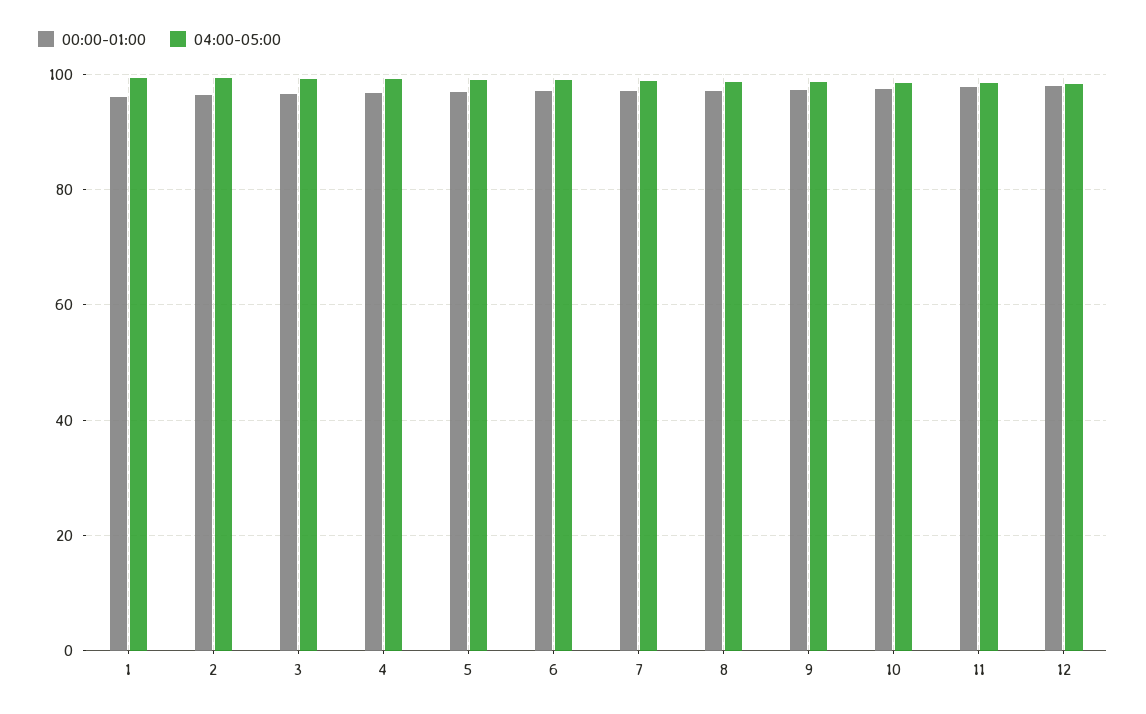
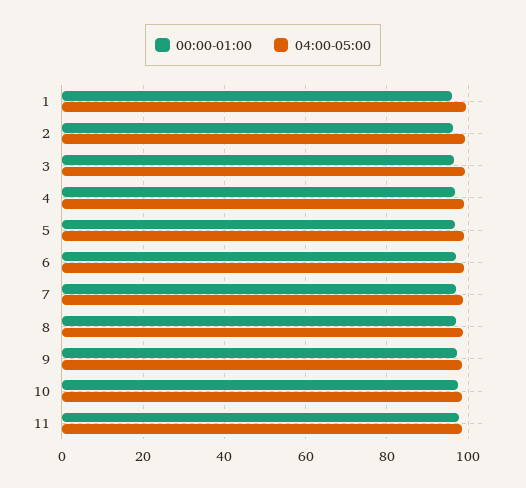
00:00-01:00, 12: 98 -> none
04:00-05:00, 12: 98 -> none

